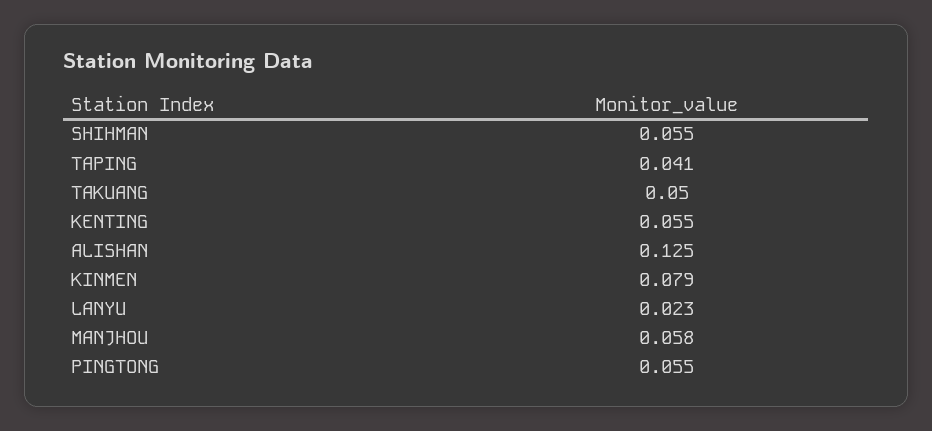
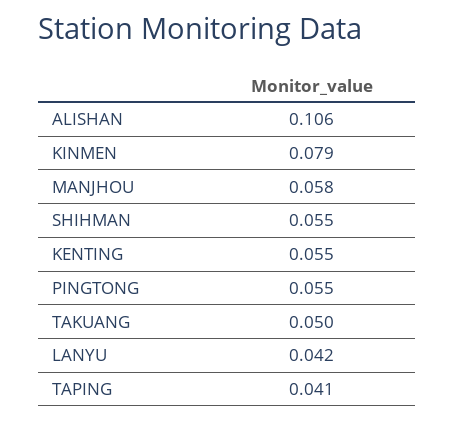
ALISHAN: 0.125 -> 0.106
LANYU: 0.023 -> 0.042

